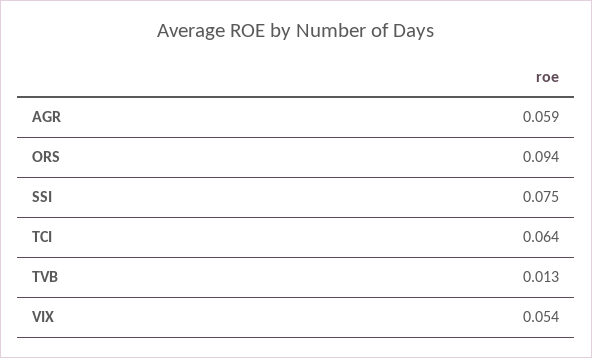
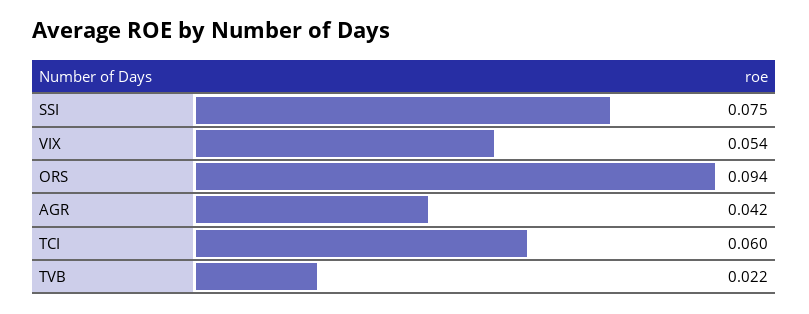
AGR: 0.059 -> 0.042
TCI: 0.064 -> 0.06
TVB: 0.013 -> 0.022

